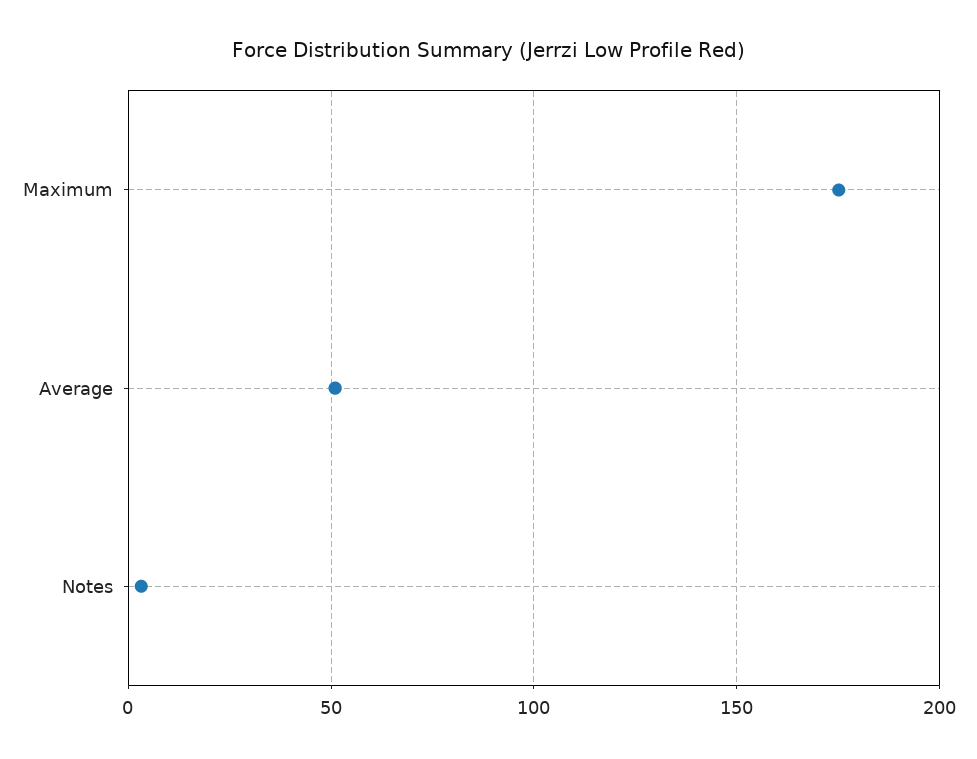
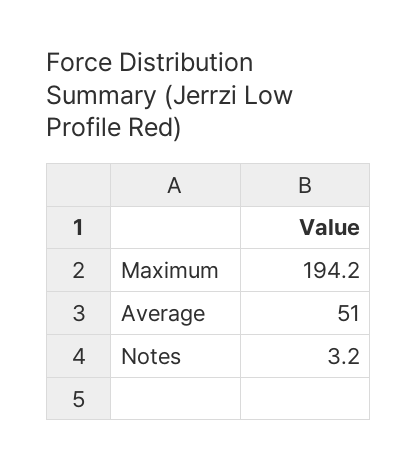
Maximum: 175 -> 194.2

